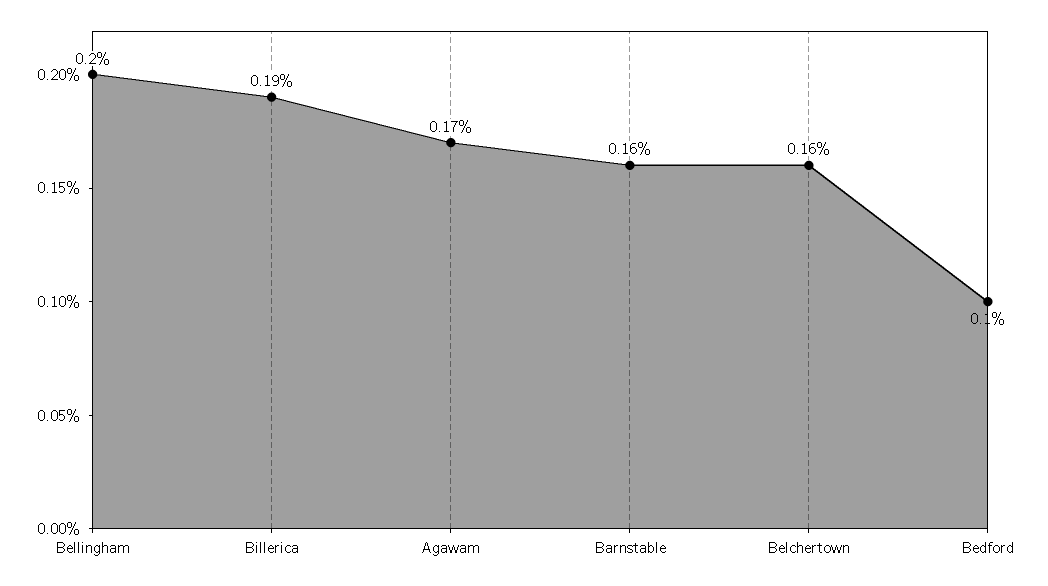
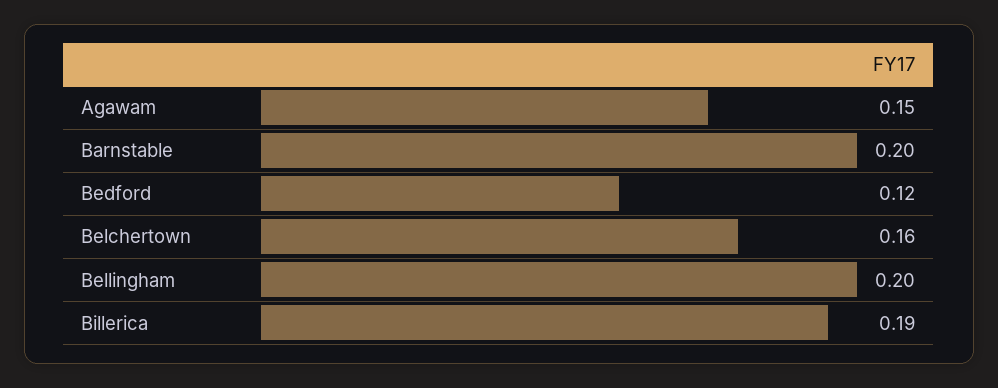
Agawam: 0.17 -> 0.15
Barnstable: 0.16 -> 0.2
Bedford: 0.1 -> 0.12

